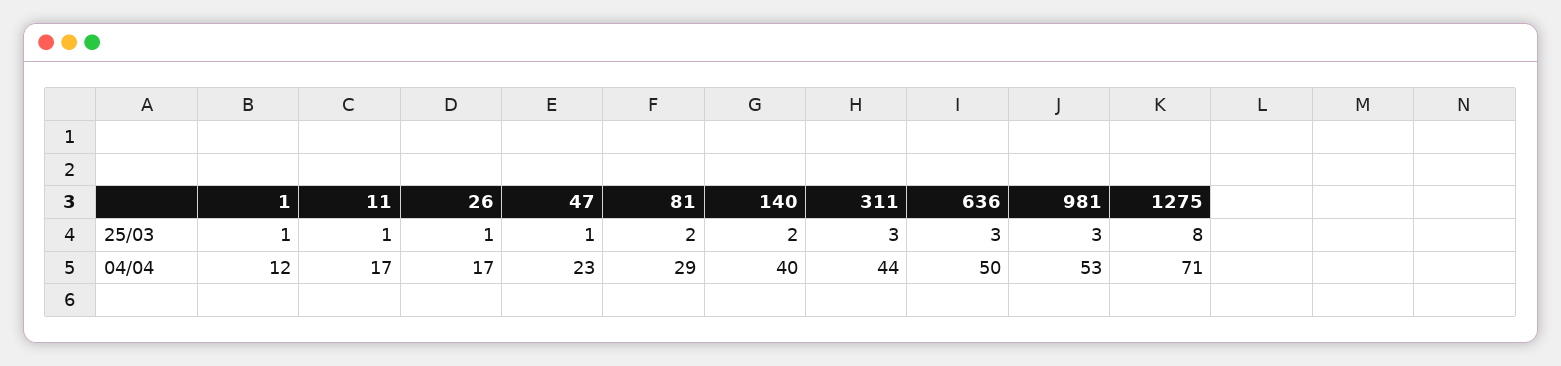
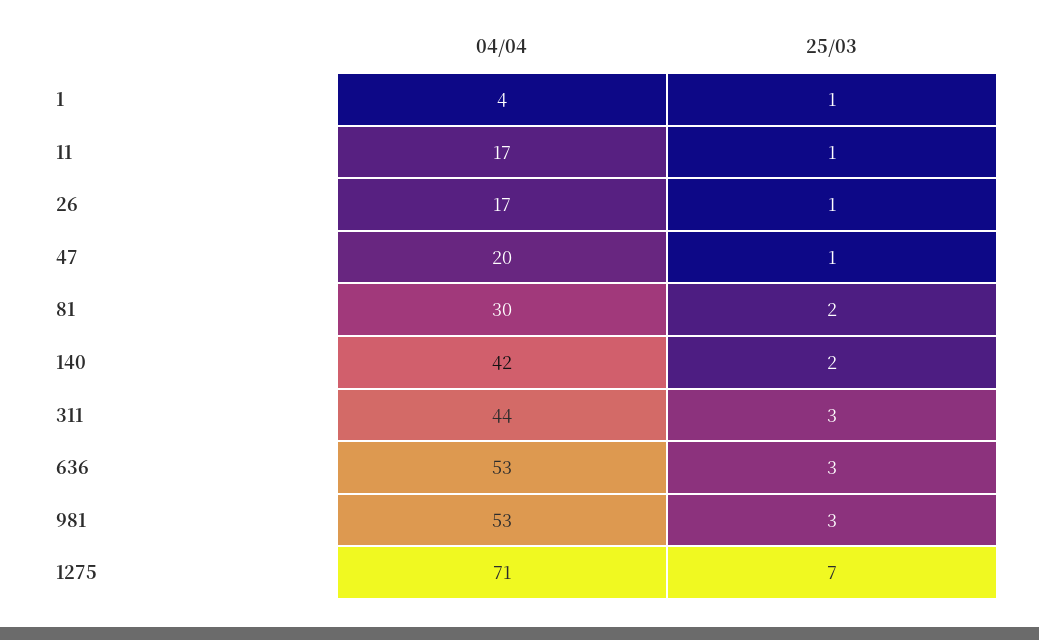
1275, 25/03: 8 -> 7
1, 04/04: 12 -> 4
47, 04/04: 23 -> 20
81, 04/04: 29 -> 30
140, 04/04: 40 -> 42
636, 04/04: 50 -> 53

